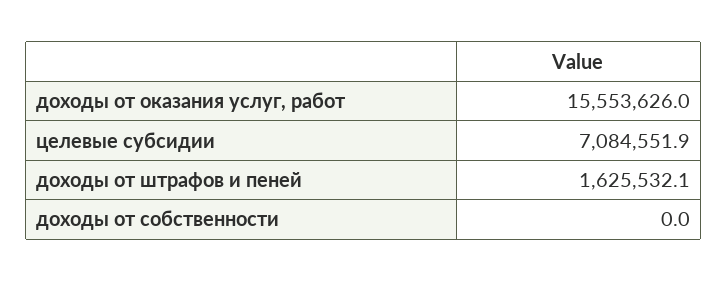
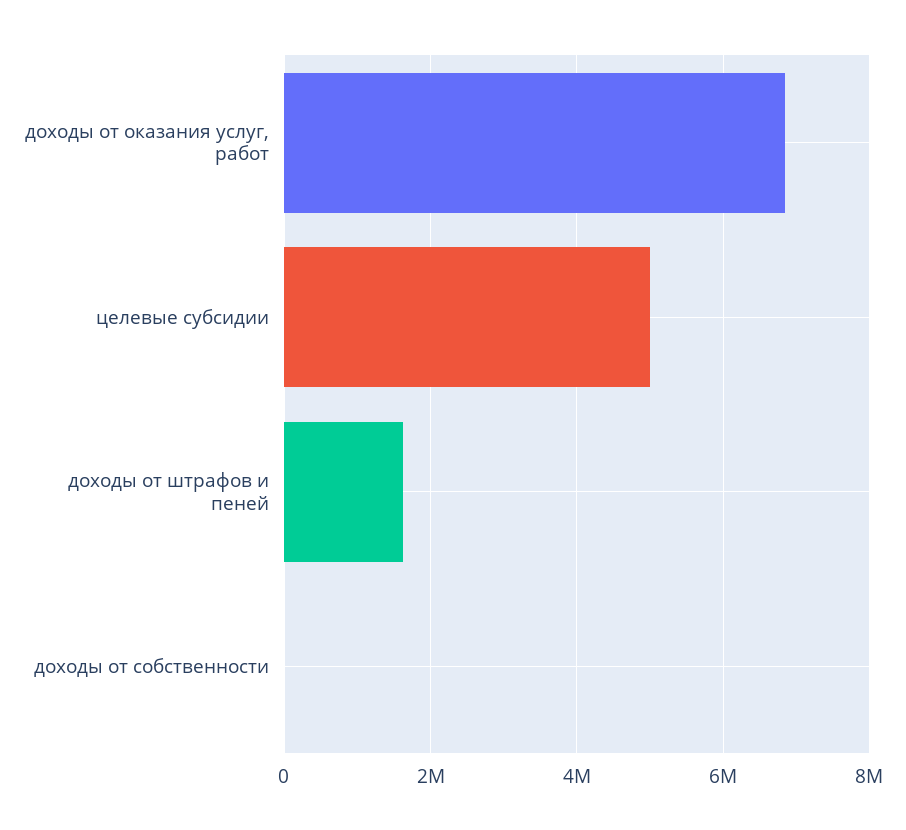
доходы от оказания услуг, работ: 15553626 -> 6800000
целевые субсидии: 7084551.9 -> 5000000

